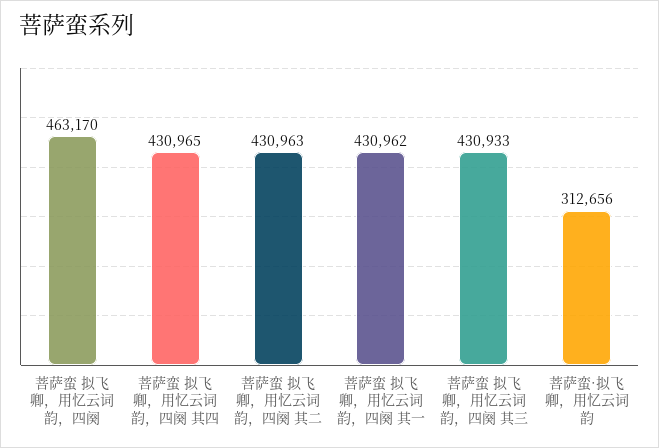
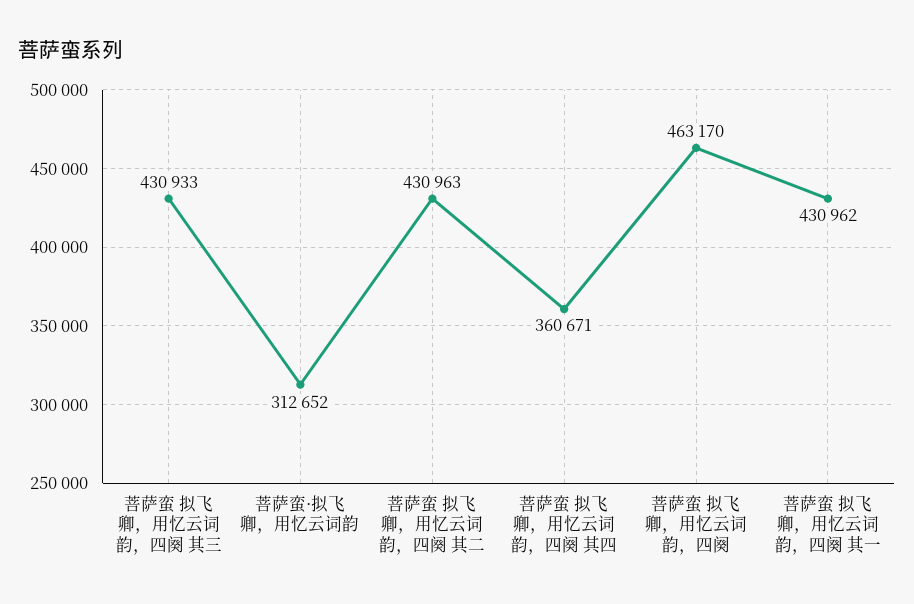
菩萨蛮 拟飞卿，用忆云词韵，四阕 其四: 430965 -> 360671
菩萨蛮·拟飞卿，用忆云词韵: 312656 -> 312652

